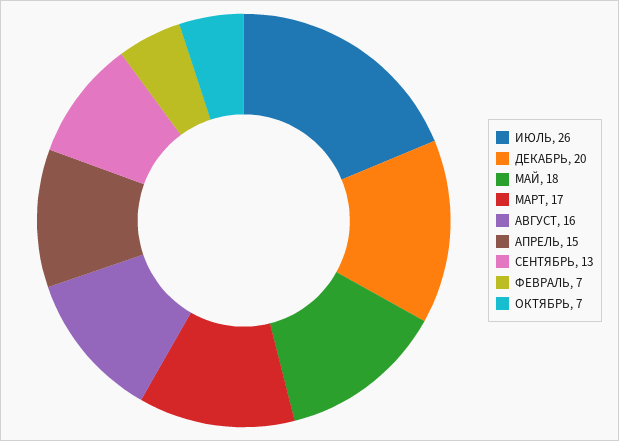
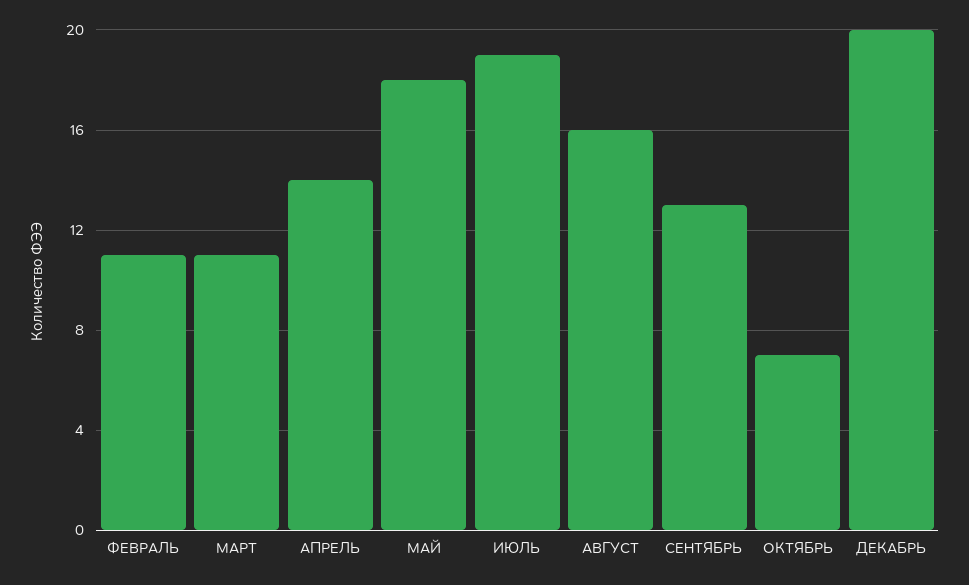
ИЮЛЬ: 26 -> 19
МАРТ: 17 -> 11
АПРЕЛЬ: 15 -> 14
ФЕВРАЛЬ: 7 -> 11

